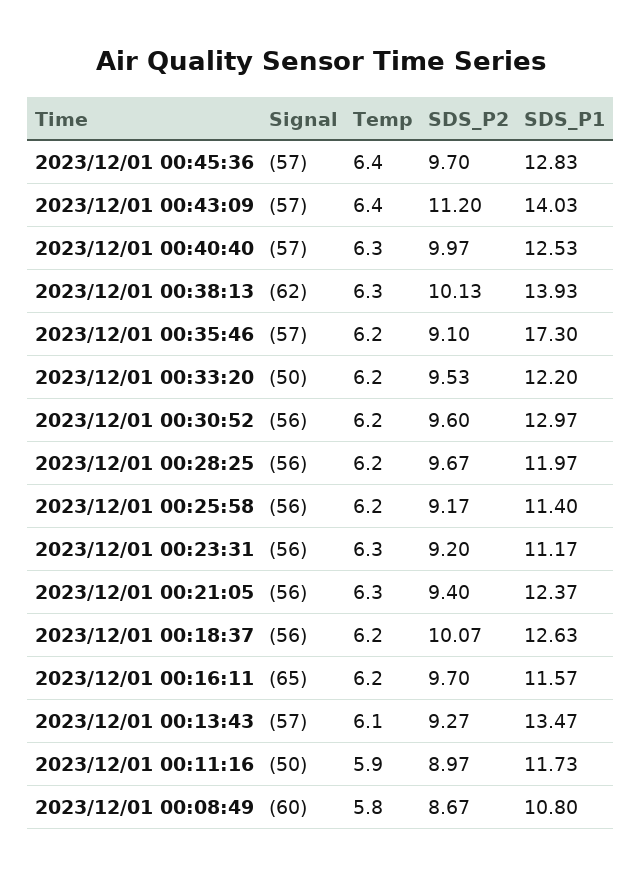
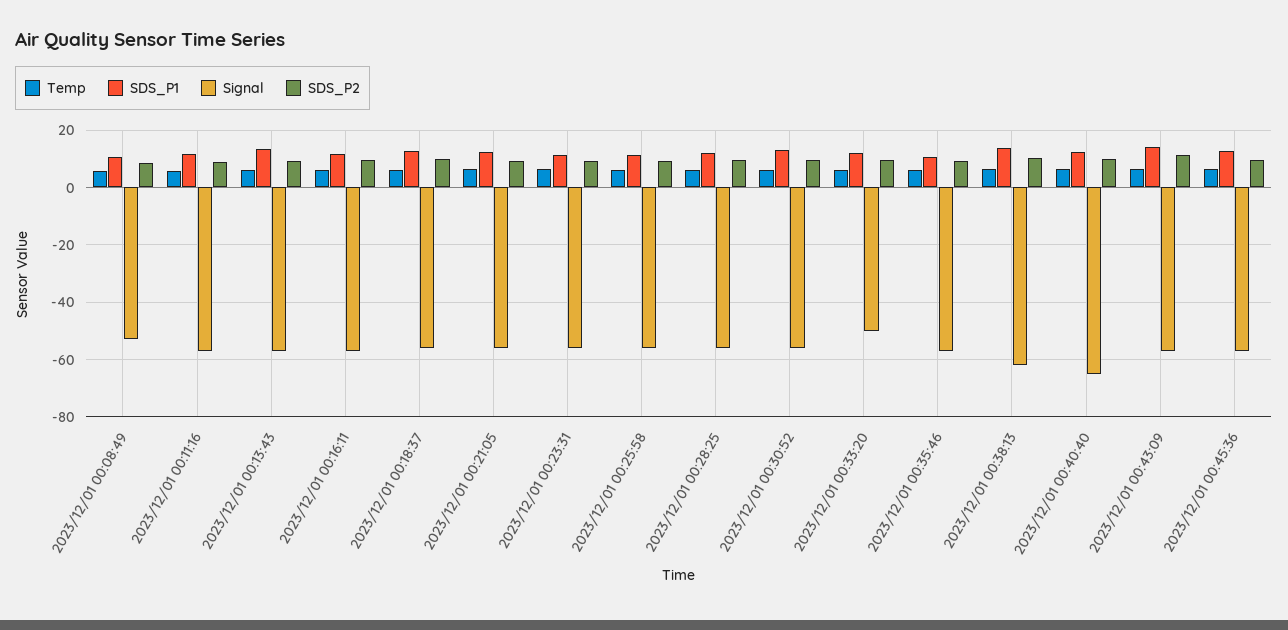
Signal, 2023/12/01 00:40:40: -57 -> -65
SDS_P1, 2023/12/01 00:35:46: 17.3 -> 10
Signal, 2023/12/01 00:16:11: -65 -> -57.5
Signal, 2023/12/01 00:11:16: -50 -> -57.5
Signal, 2023/12/01 00:08:49: -60 -> -52.5

